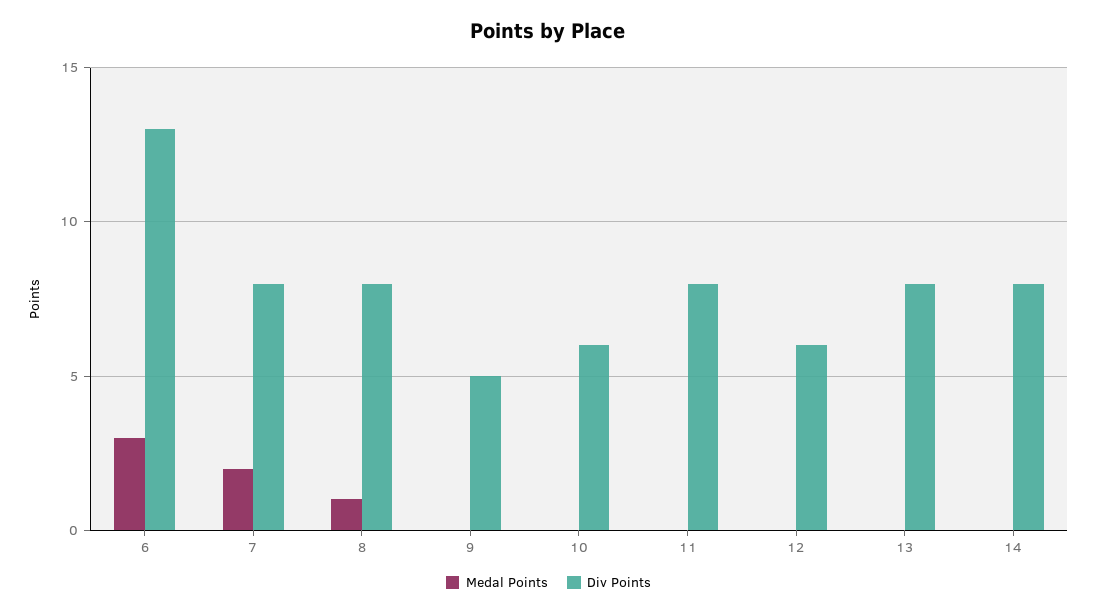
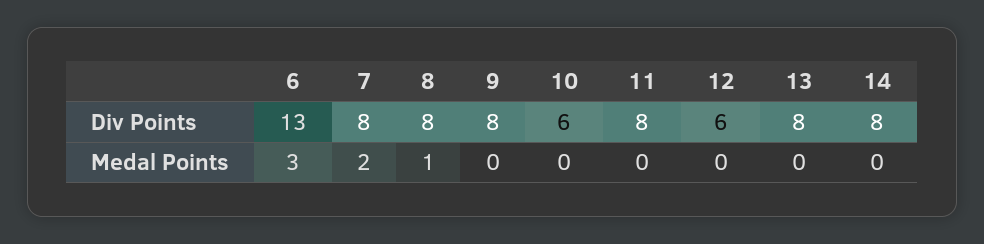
Div Points, 9: 5 -> 8

